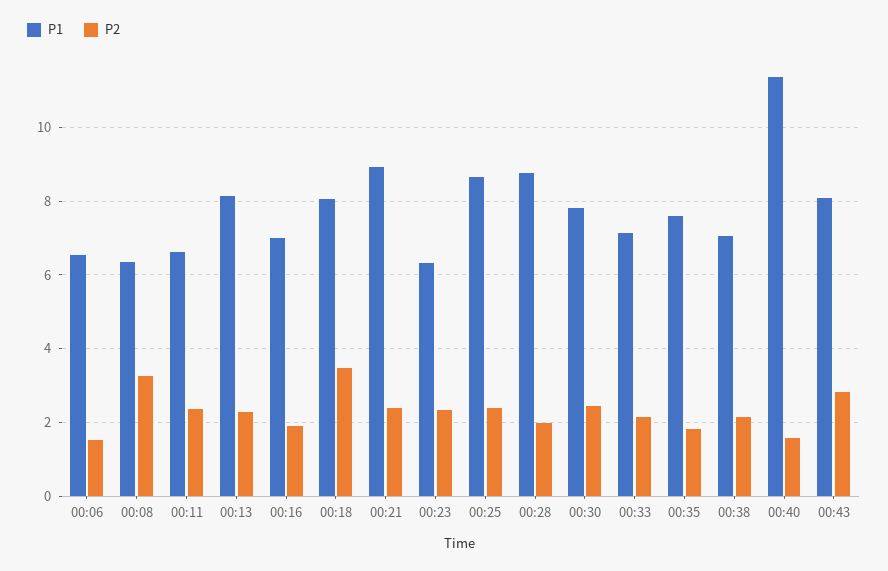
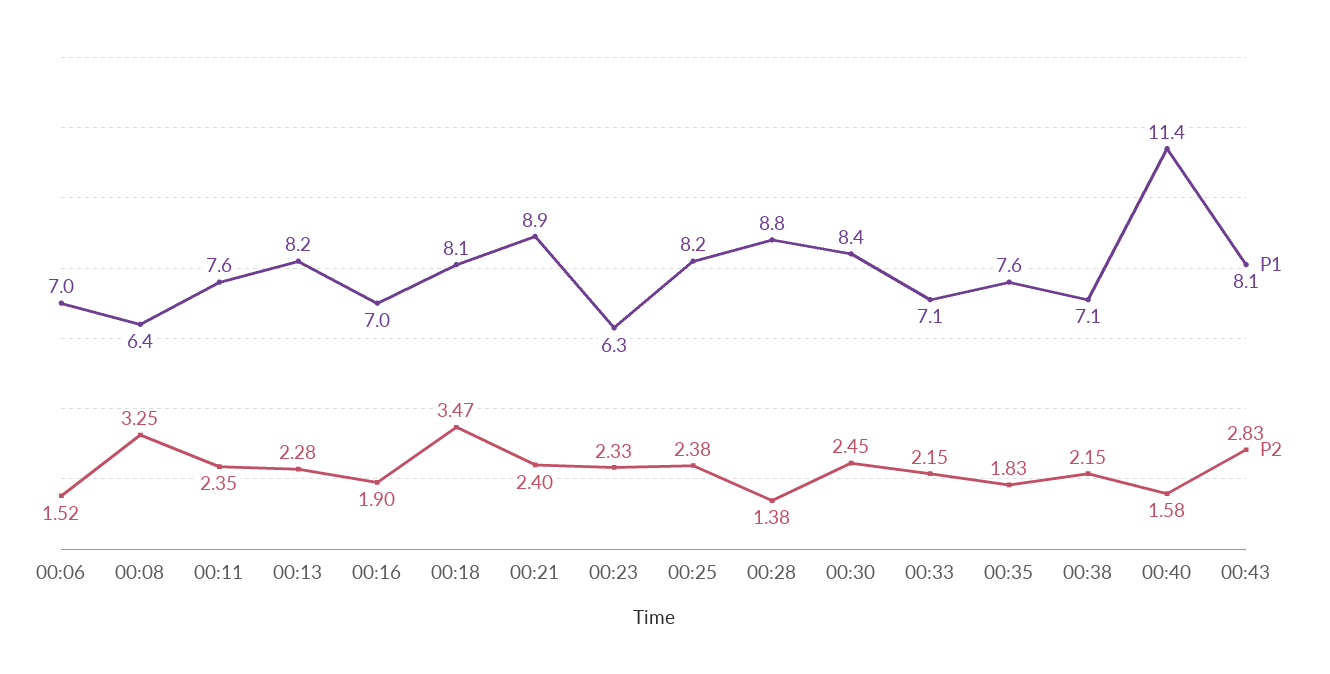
P1, 00:06: 6.6 -> 7
P1, 00:11: 6.6 -> 7.6
P1, 00:25: 8.6 -> 8.2
P2, 00:28: 2 -> 1.38
P1, 00:30: 7.8 -> 8.4

